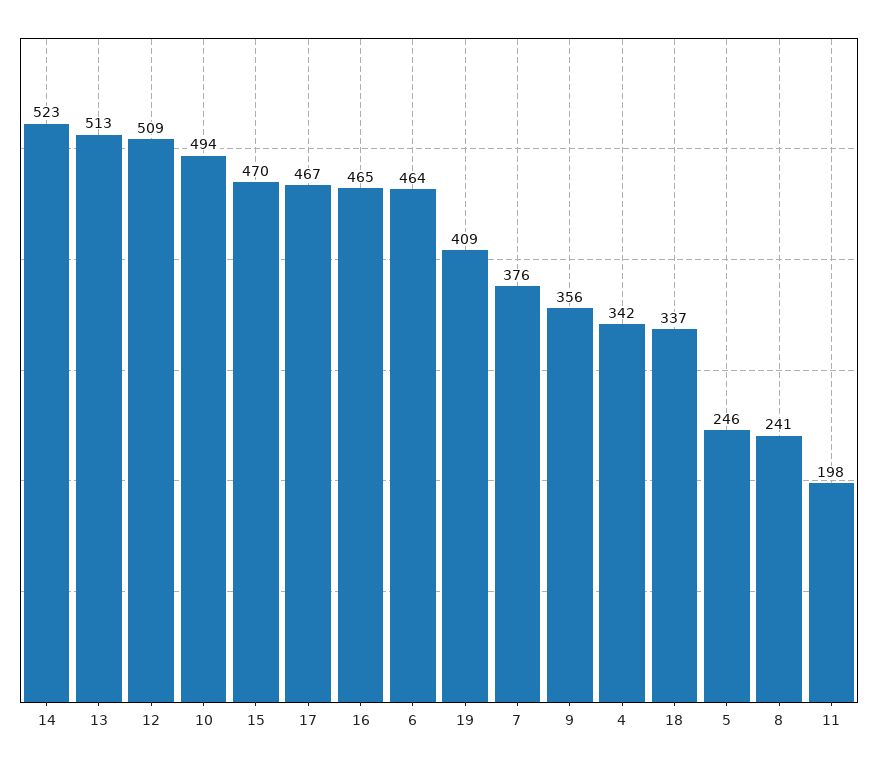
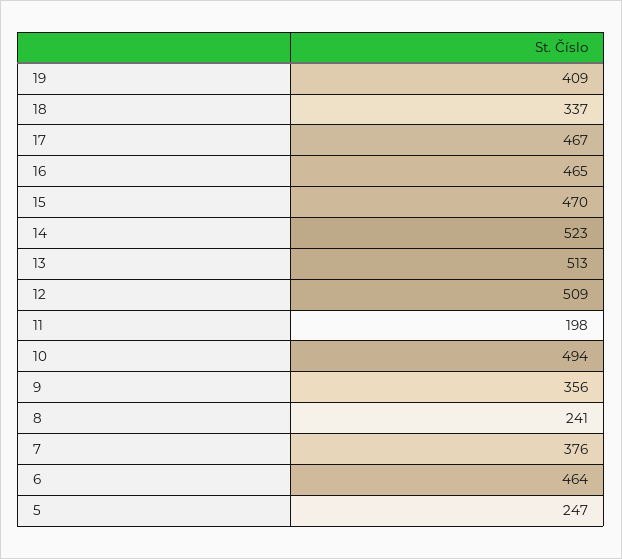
4: 342 -> none
5: 246 -> 247

